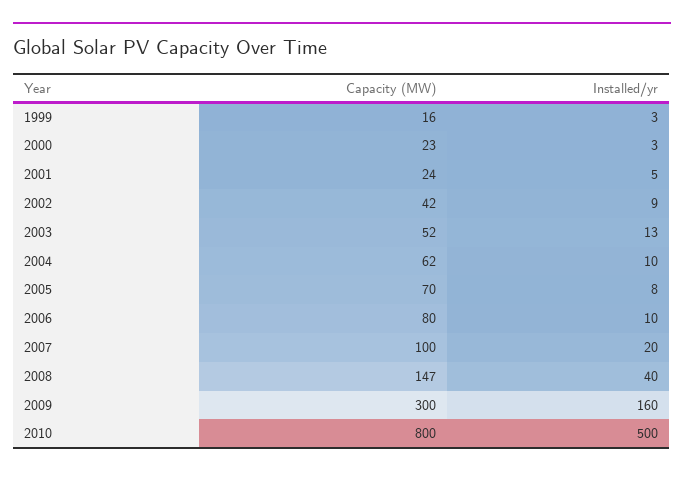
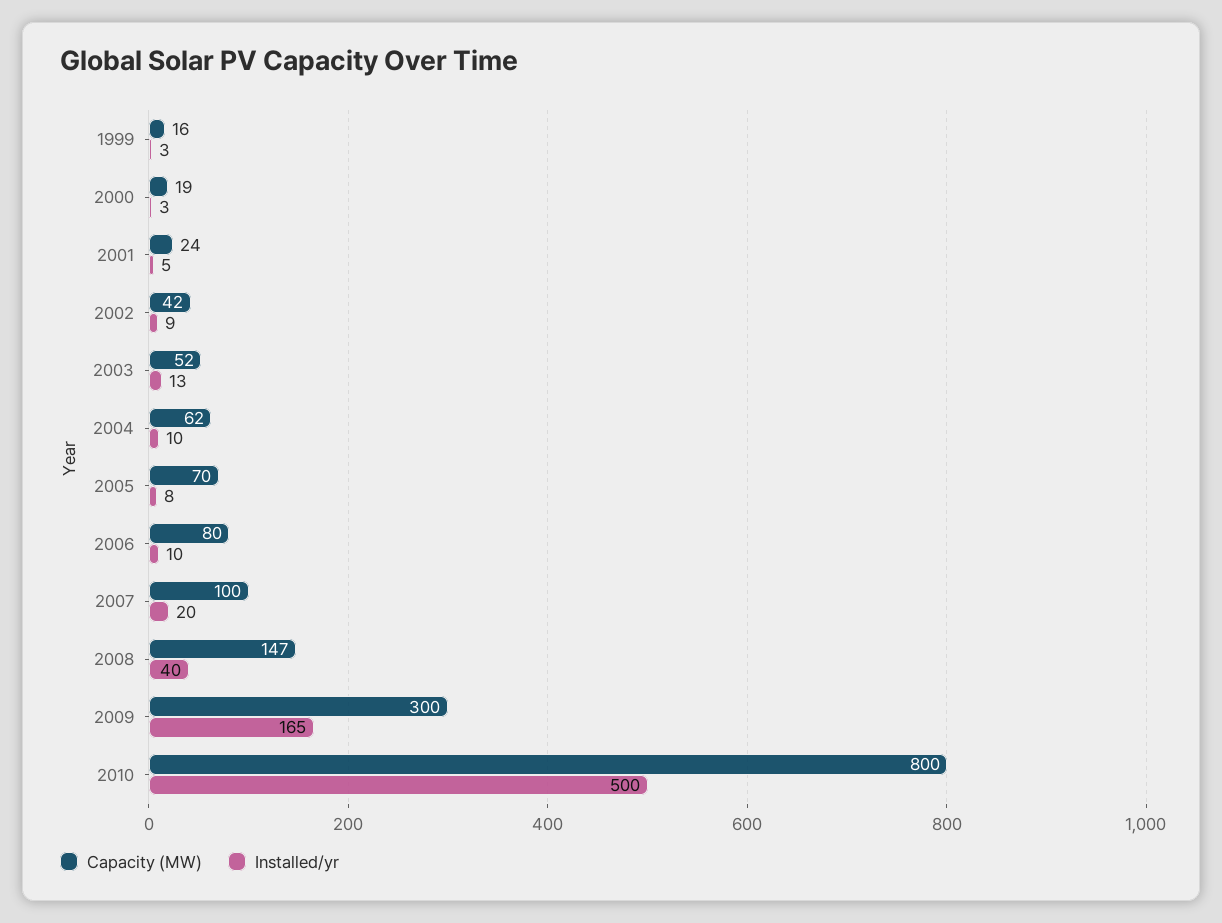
Capacity (MW), 2000: 23 -> 19
Installed/yr, 2009: 160 -> 165

